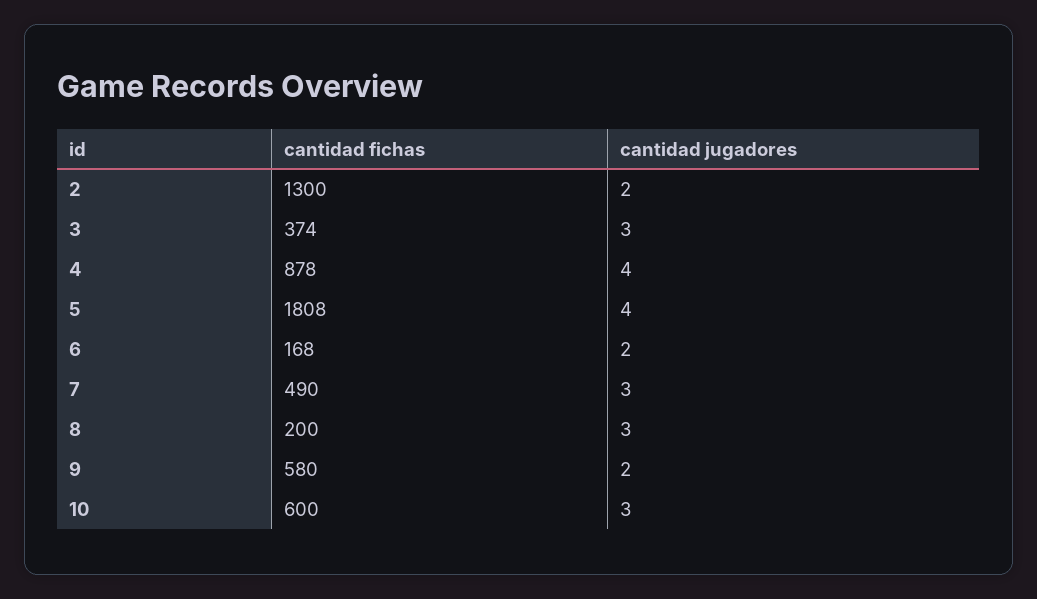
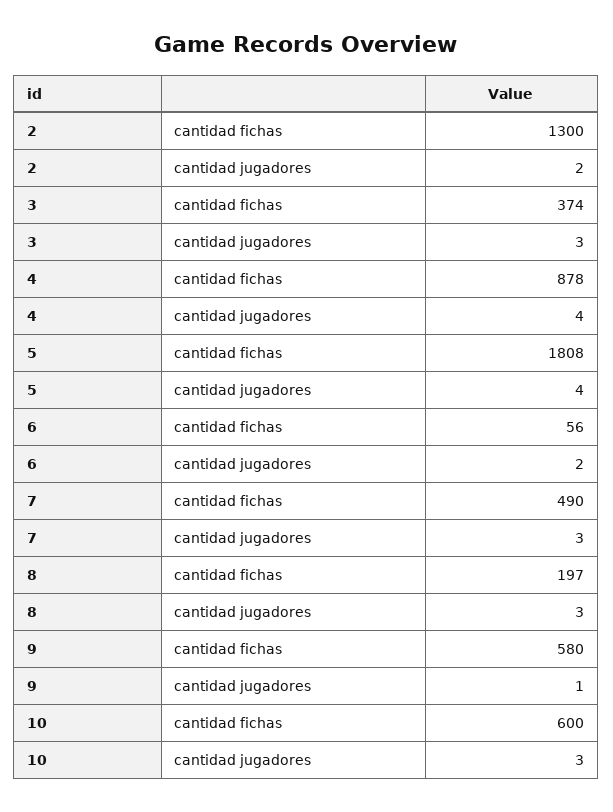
cantidad fichas, 6: 168 -> 56
cantidad fichas, 8: 200 -> 197
cantidad jugadores, 9: 2 -> 1

